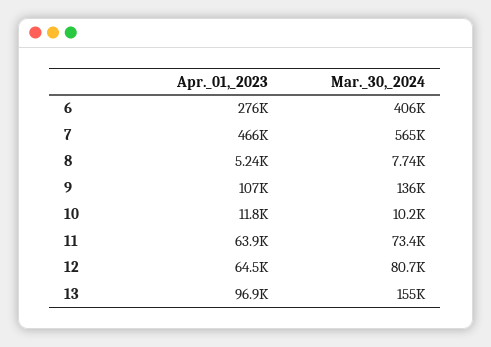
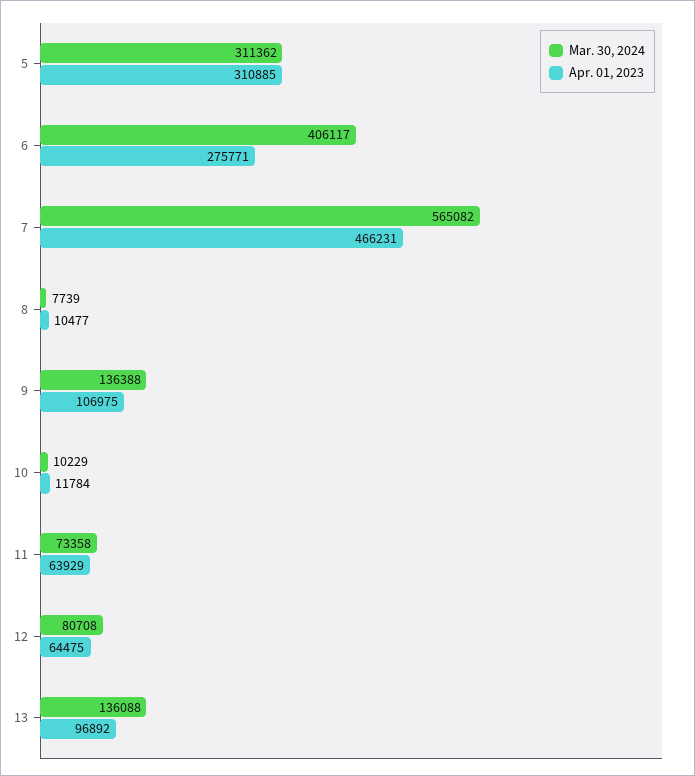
Apr._01,_2023, 8: 5240 -> 10477
Mar._30,_2024, 13: 155000 -> 136088
Mar._30,_2024, 5: none -> 311362
Apr._01,_2023, 5: none -> 310885

